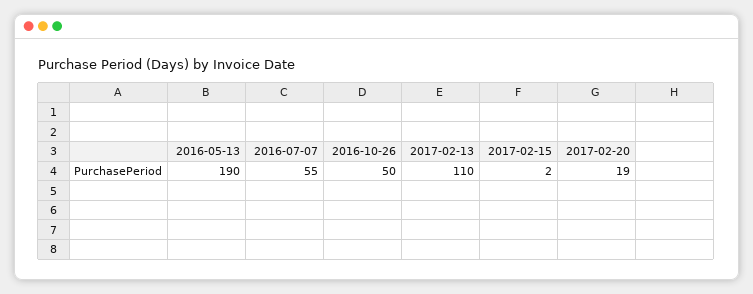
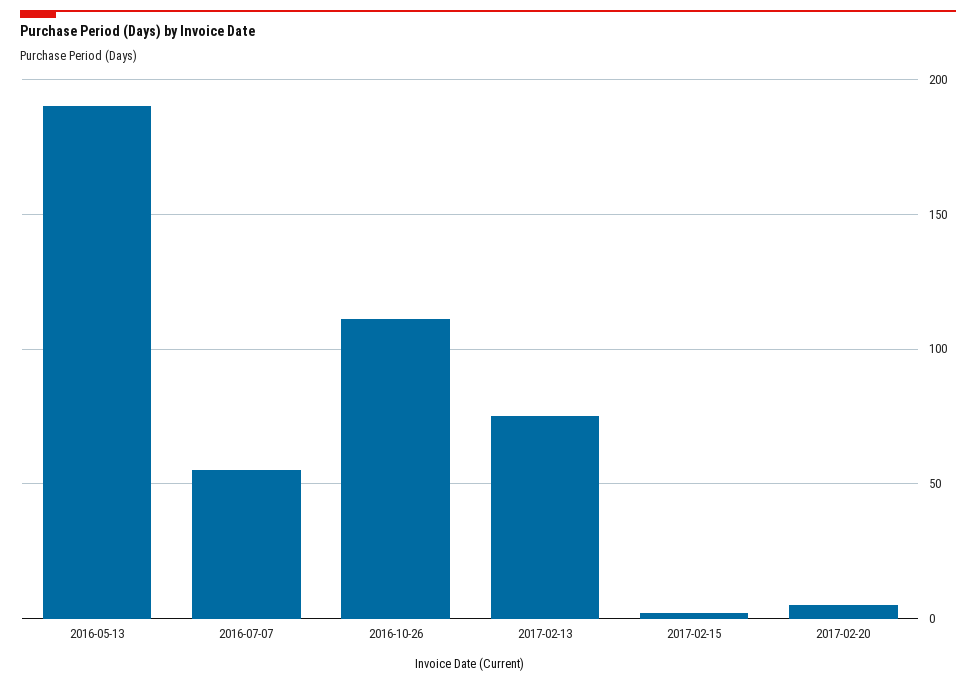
2016-10-26: 50 -> 110
2017-02-13: 110 -> 75
2017-02-20: 19 -> 5

